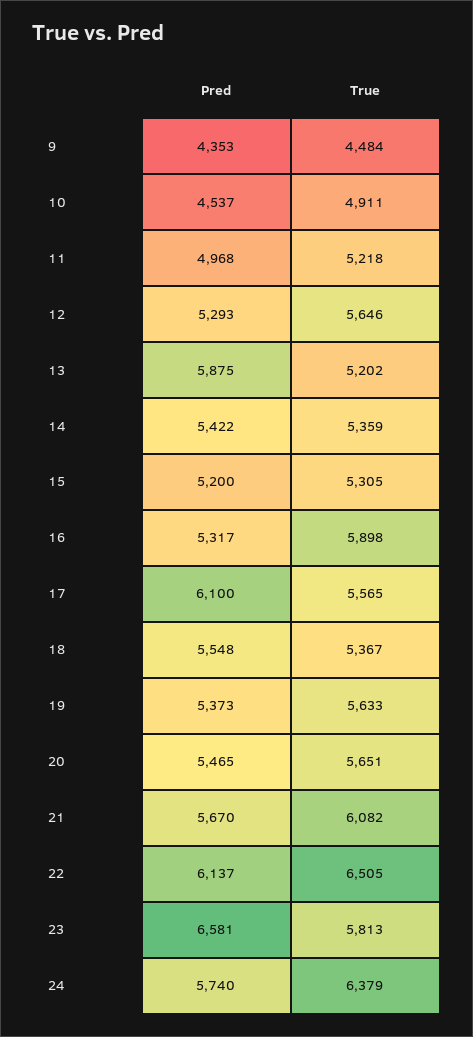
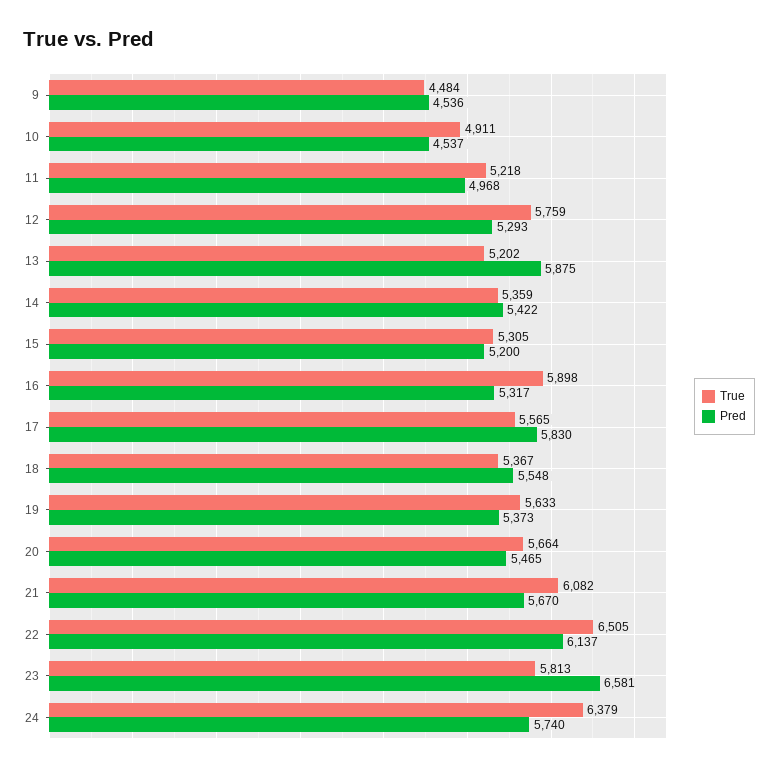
Pred, 9: 4353 -> 4536
True, 12: 5646 -> 5759
Pred, 17: 6100 -> 5830
True, 20: 5651 -> 5664

